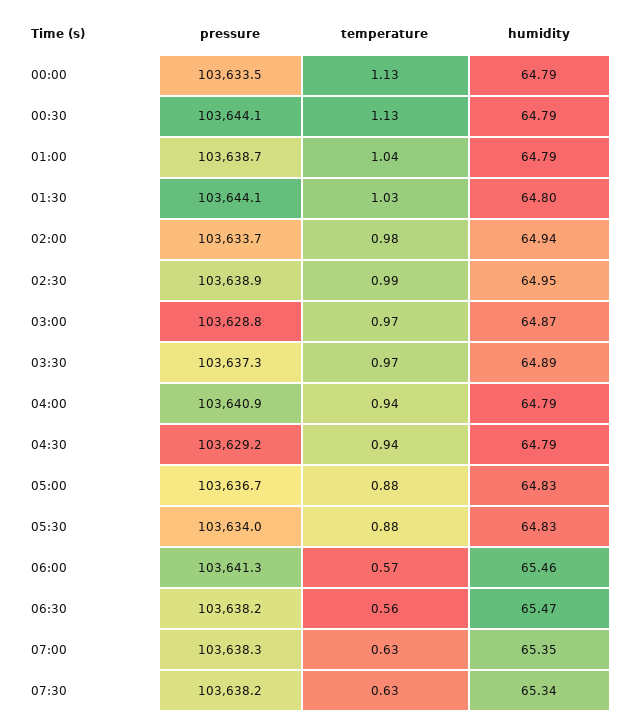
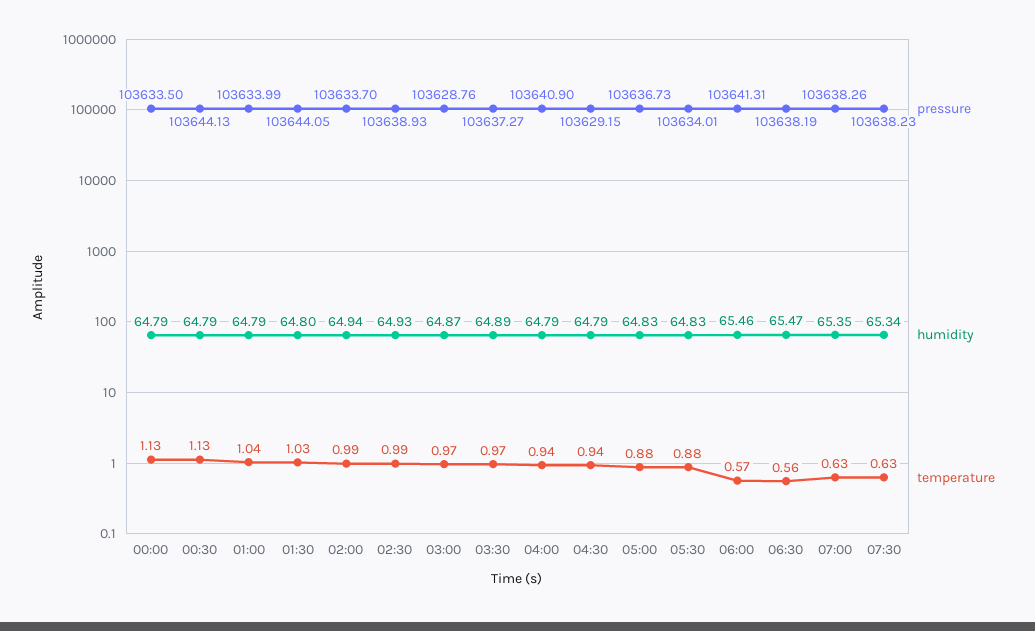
pressure, 01:00: 103638.7 -> 103633.99
temperature, 02:00: 0.98 -> 0.99
humidity, 02:30: 64.95 -> 64.93

